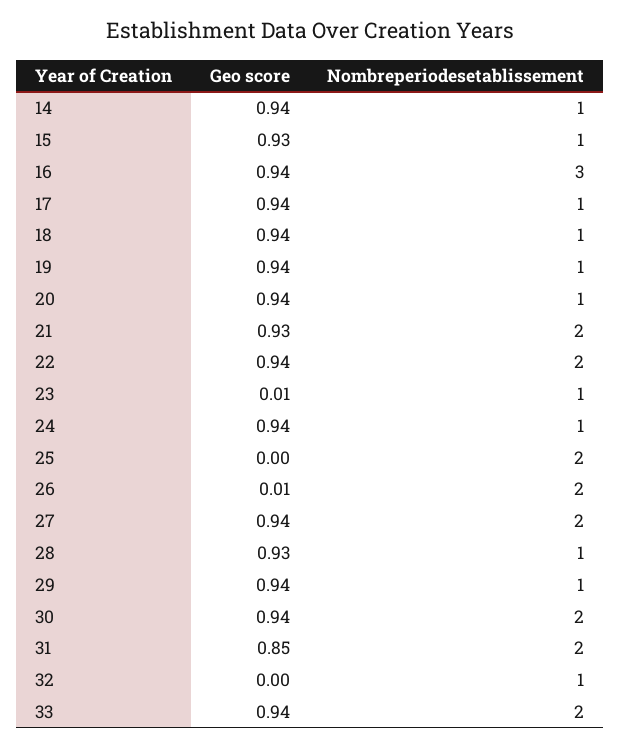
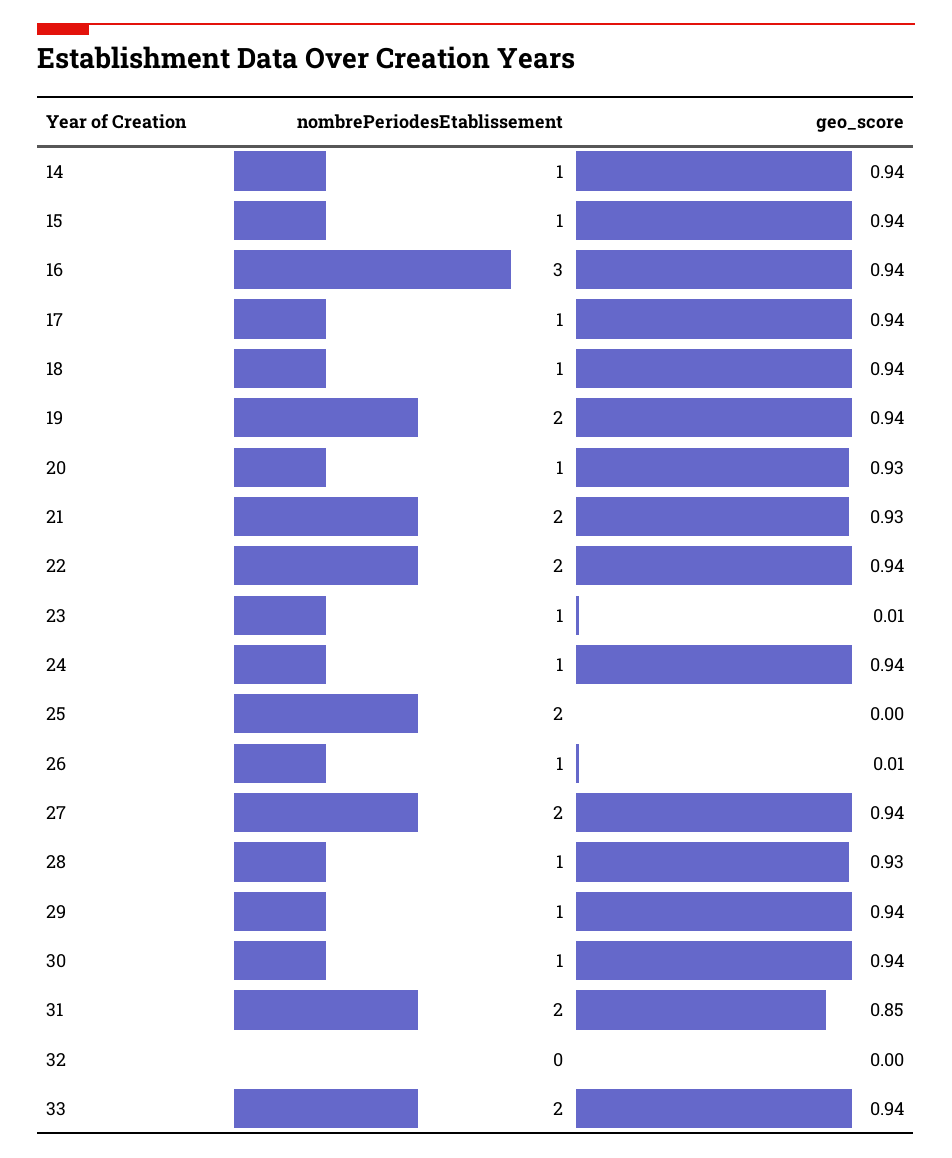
Geo score, 15: 0.93 -> 0.94
Nombreperiodesetablissement, 19: 1 -> 2
Geo score, 20: 0.94 -> 0.93
Nombreperiodesetablissement, 26: 2 -> 1
Nombreperiodesetablissement, 30: 2 -> 1
Nombreperiodesetablissement, 32: 1 -> 0

